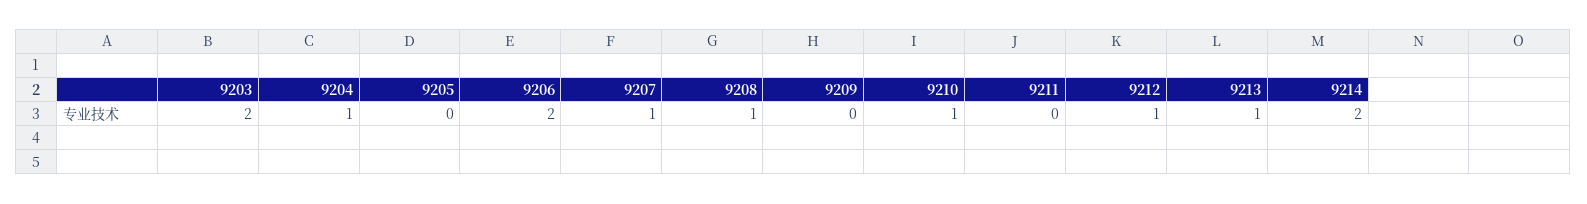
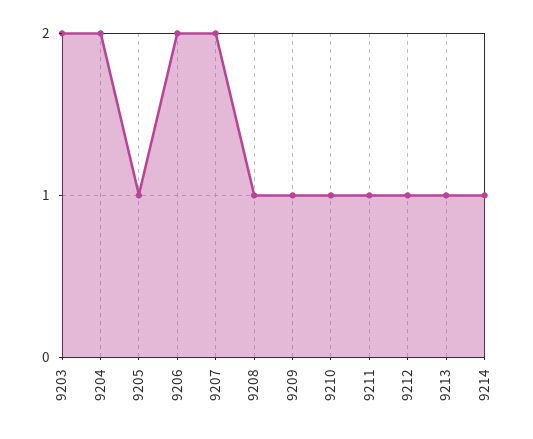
9204: 1 -> 2
9205: 0 -> 1
9207: 1 -> 2
9209: 0 -> 1
9211: 0 -> 1
9214: 2 -> 1

